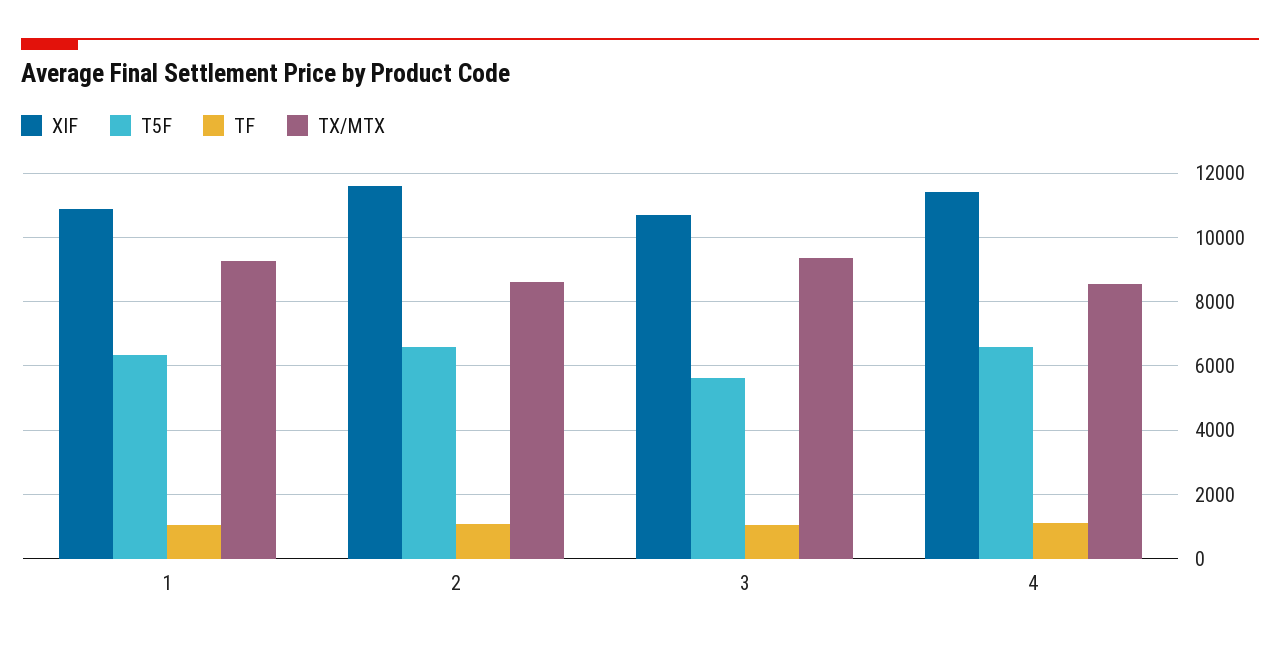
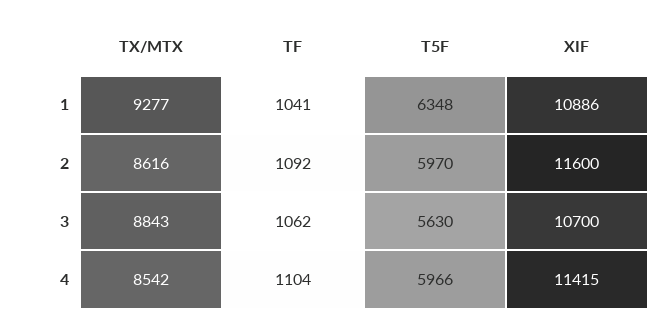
T5F, 2: 6600 -> 5970
TX/MTX, 3: 9400 -> 8843
T5F, 4: 6600 -> 5966

